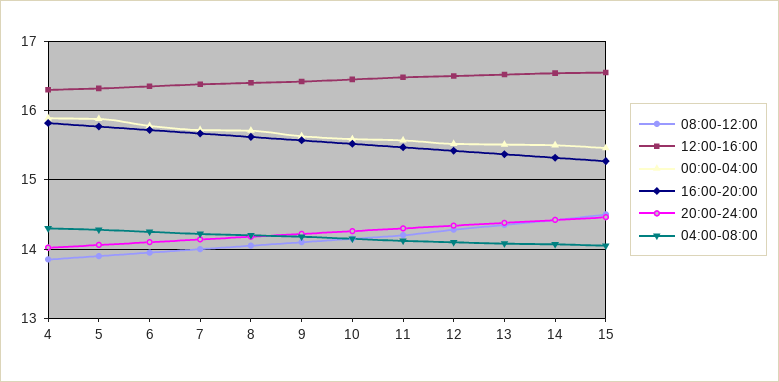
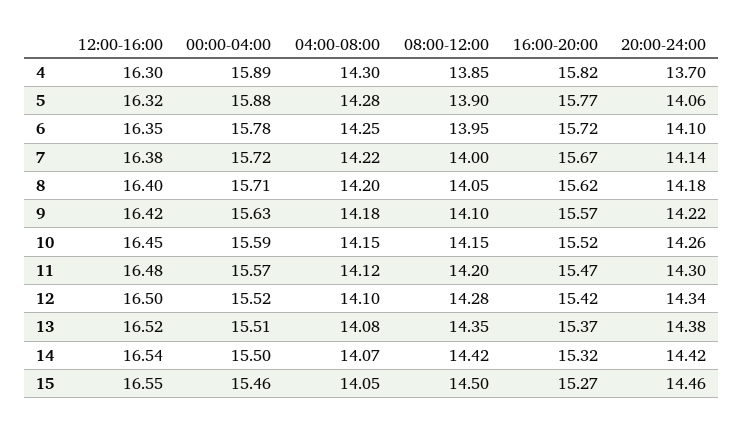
20:00-24:00, 4: 14 -> 13.7

